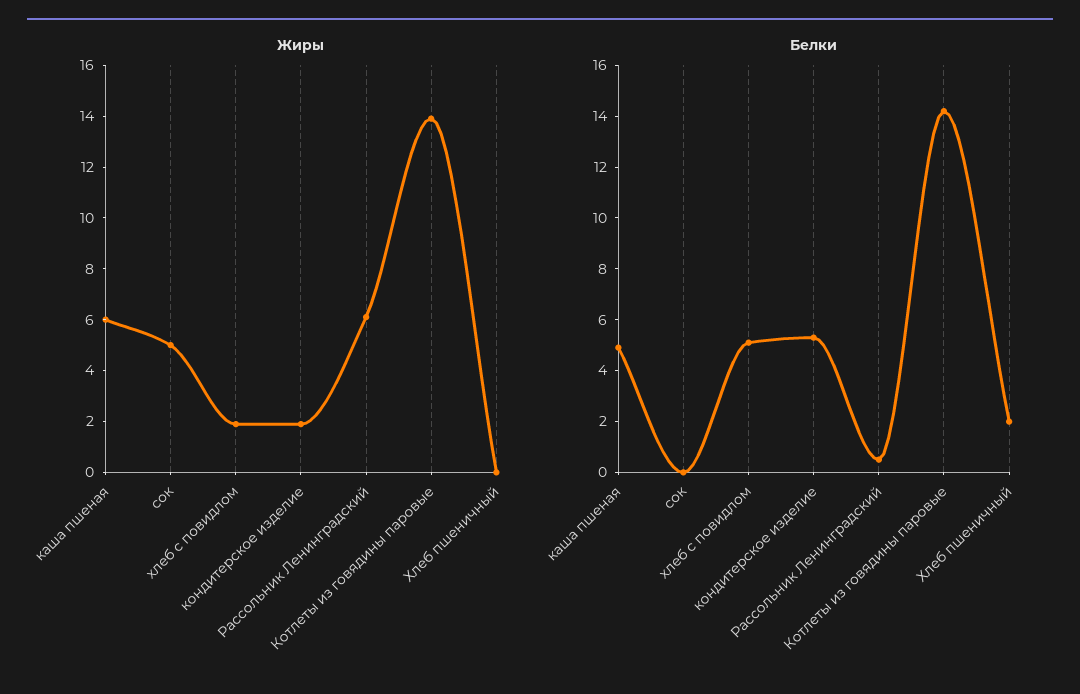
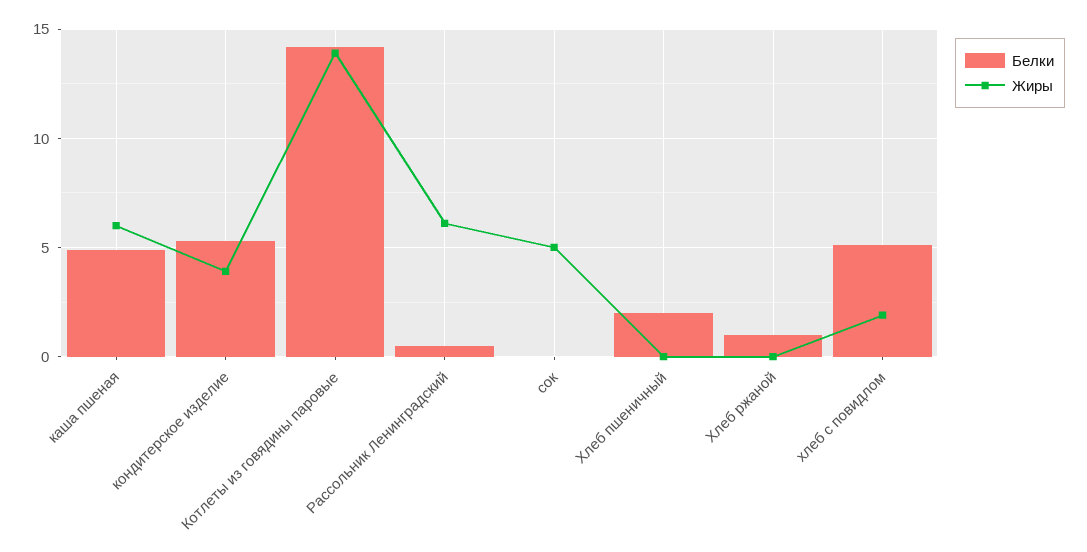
Жиры, кондитерское изделие: 2 -> 4
Белки, Хлеб ржаной: none -> 1
Жиры, Хлеб ржаной: none -> 0

